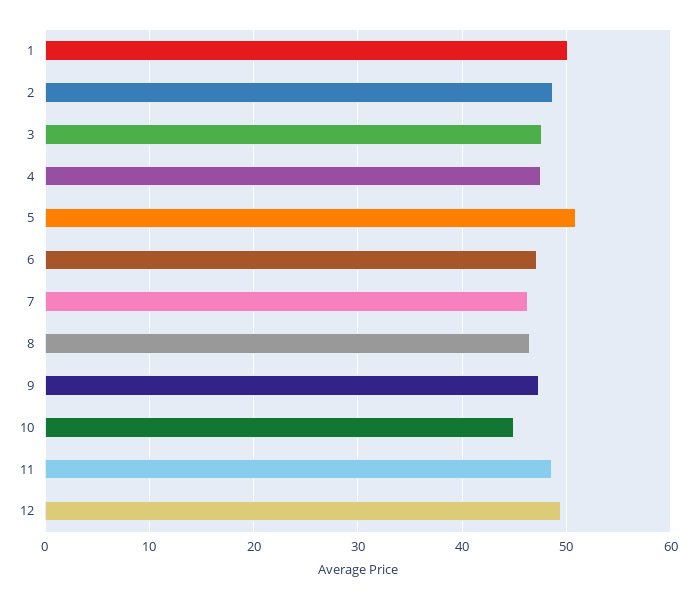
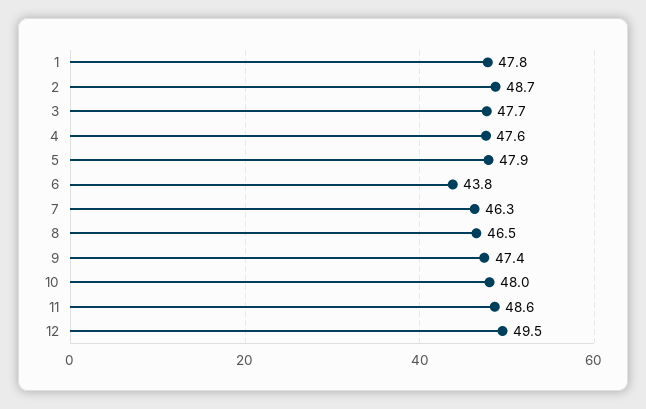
1: 50 -> 47.8
5: 51 -> 47.9
6: 47 -> 43.8
10: 45 -> 48

